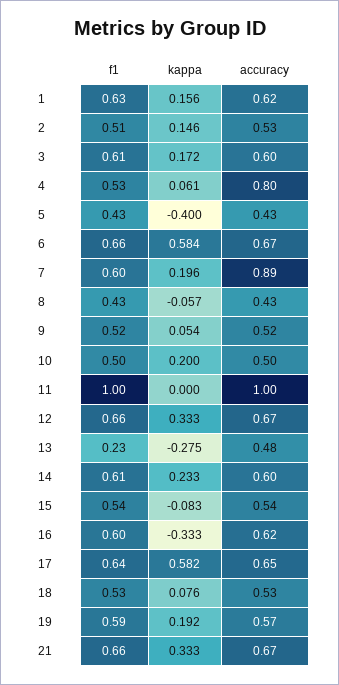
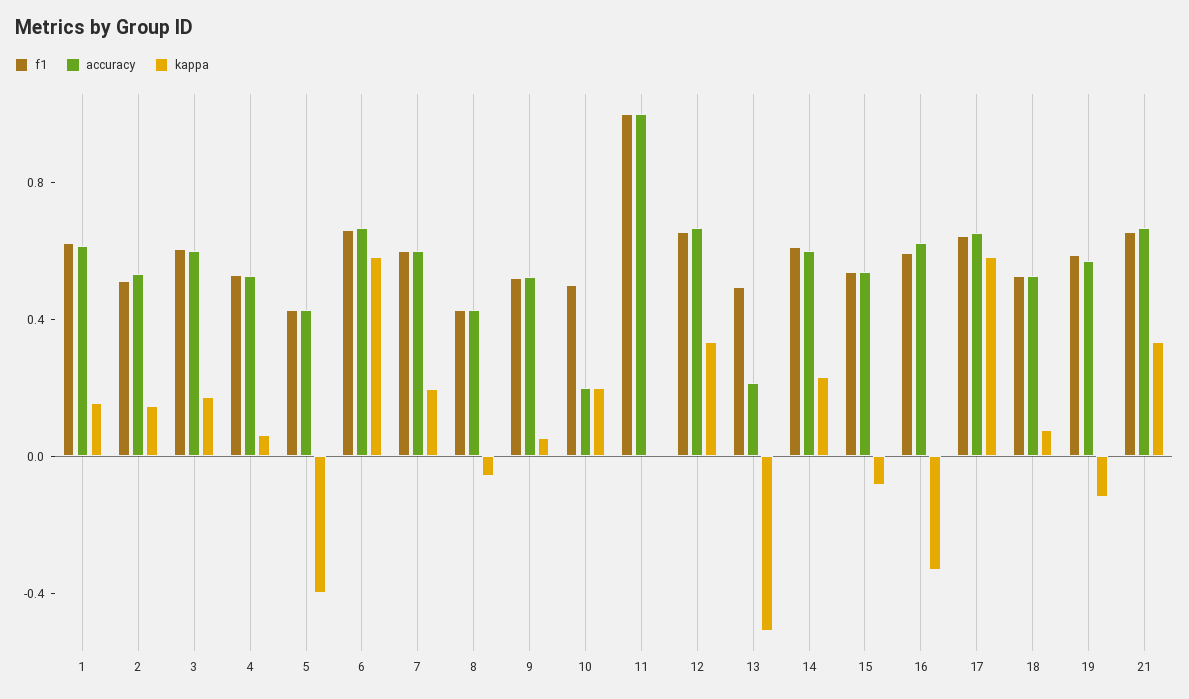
accuracy, 4: 0.8 -> 0.5
accuracy, 7: 0.89 -> 0.6
accuracy, 10: 0.5 -> 0.2
f1, 13: 0.23 -> 0.5
kappa, 13: -0.275 -> -0.5
accuracy, 13: 0.48 -> 0.2
kappa, 19: 0.192 -> -0.1

